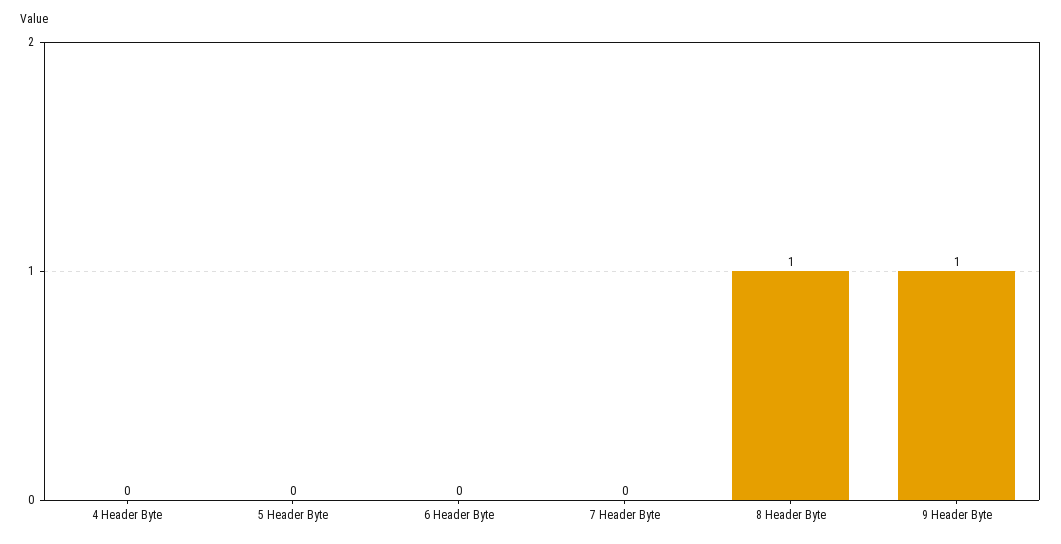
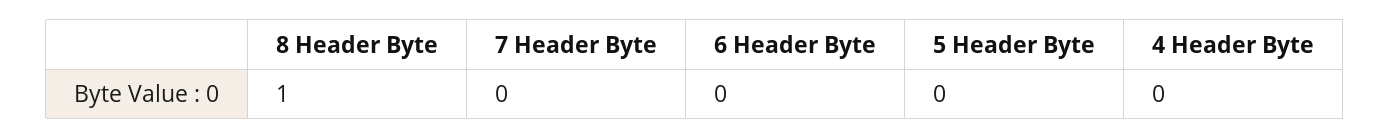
9 Header Byte: 1 -> none

